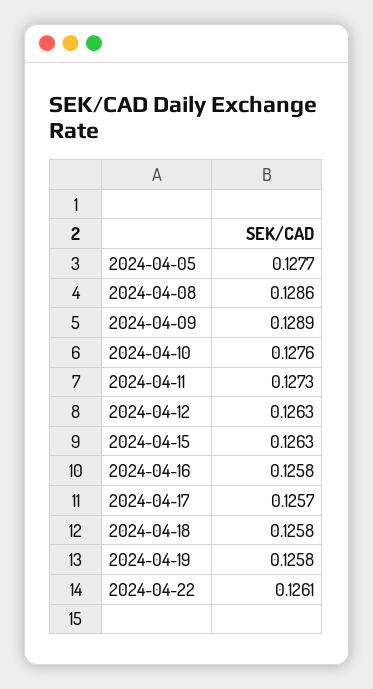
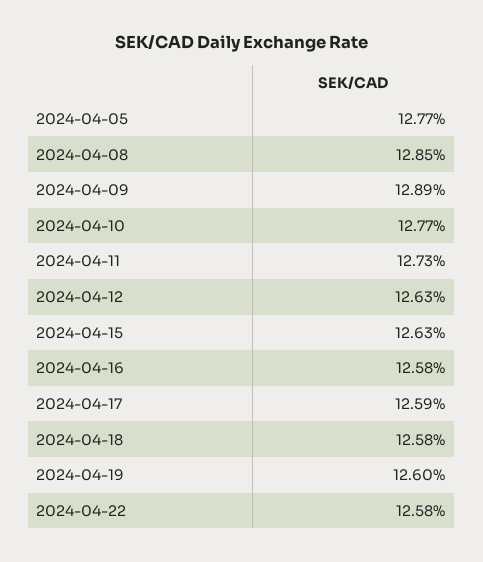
2024-04-08: 0.1286 -> 0.1285
2024-04-10: 0.1276 -> 0.1277
2024-04-17: 0.1257 -> 0.1259
2024-04-19: 0.1258 -> 0.126
2024-04-22: 0.1261 -> 0.1258

